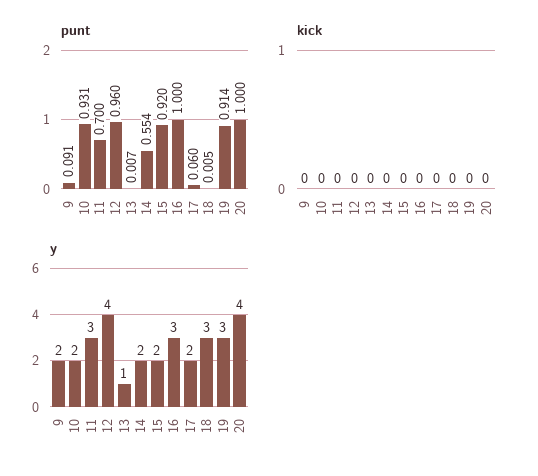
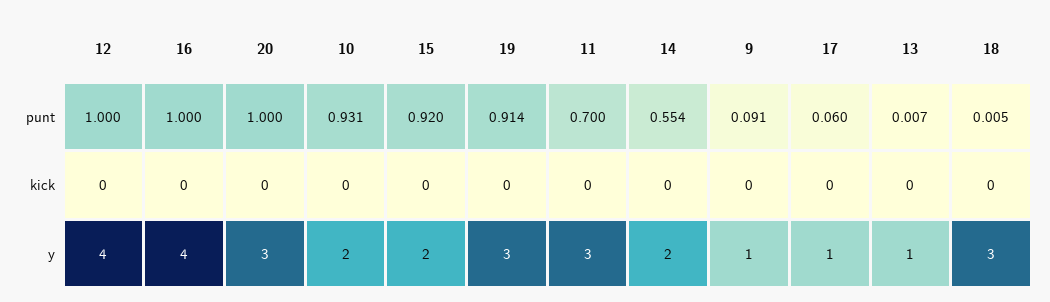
punt, 12: 0.96 -> 1
y, 9: 2 -> 1
y, 16: 3 -> 4
y, 17: 2 -> 1
y, 20: 4 -> 3

